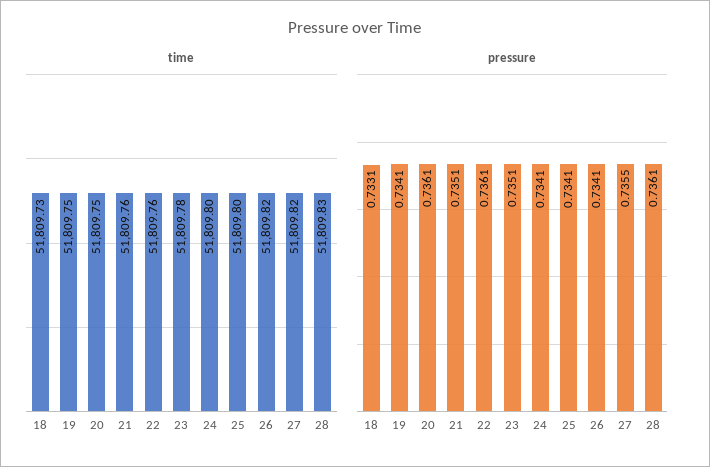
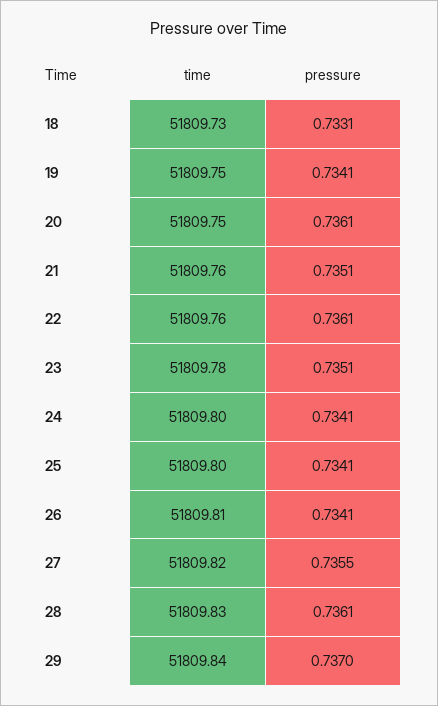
time, 26: 51809.82 -> 51809.81
time, 29: none -> 51809.84
pressure, 29: none -> 0.737

